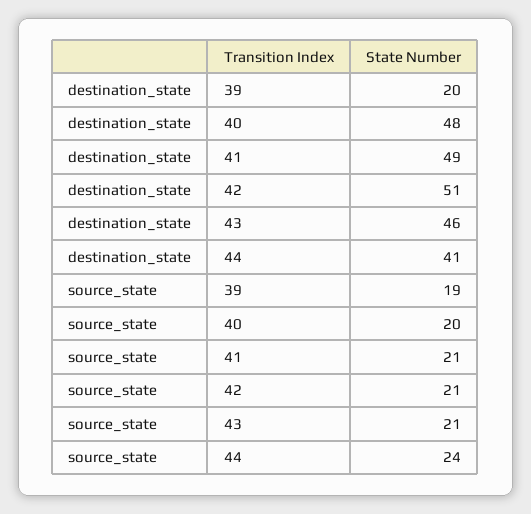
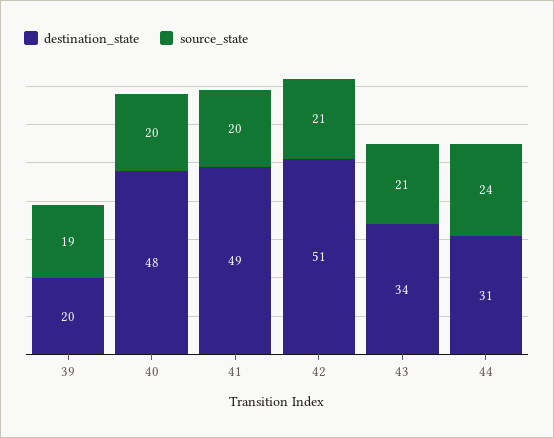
destination_state, 43: 46 -> 34
destination_state, 44: 41 -> 31
source_state, 41: 21 -> 20

